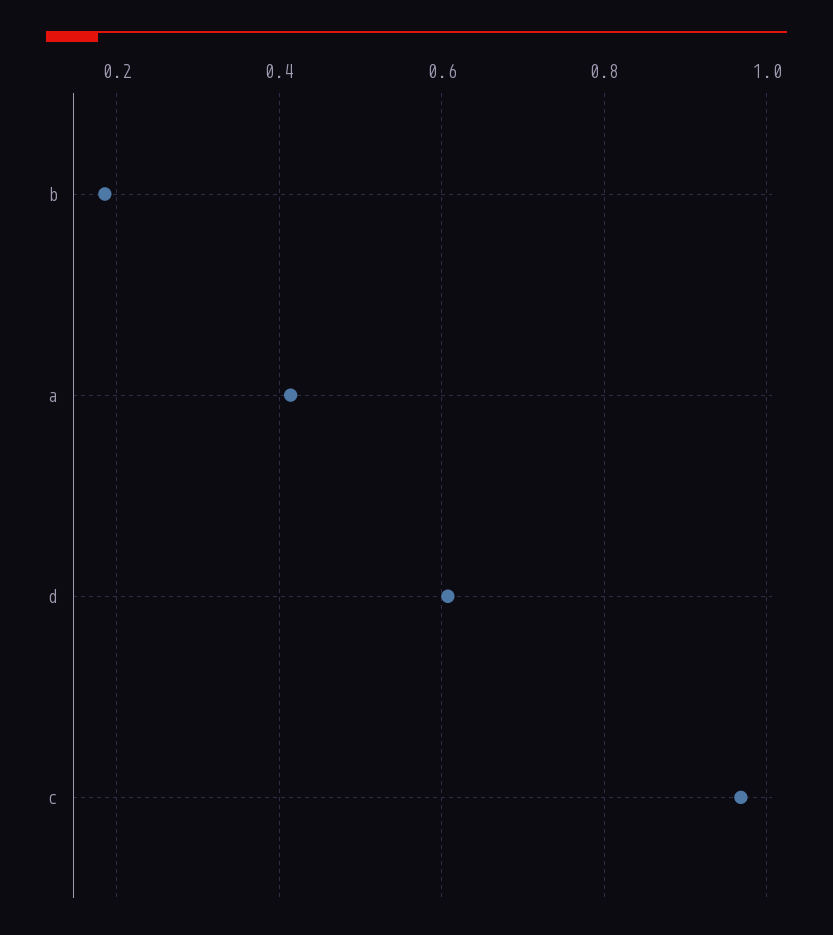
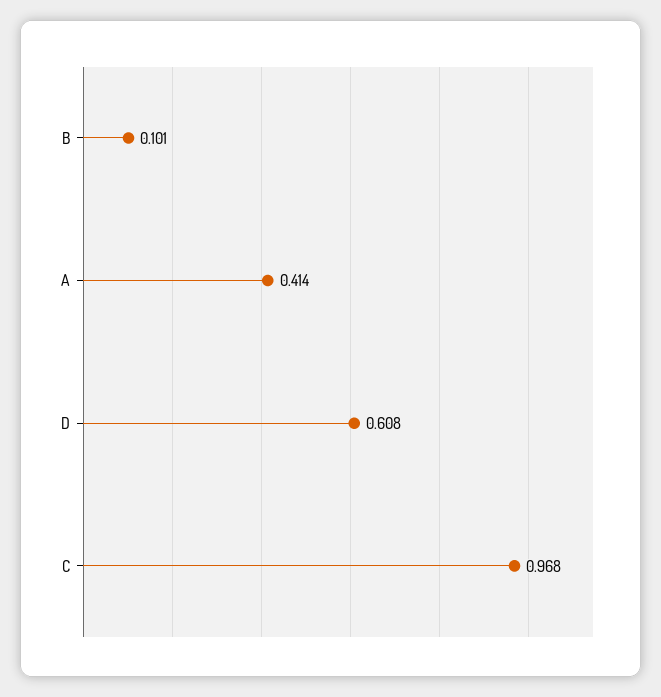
b: 0.18 -> 0.101

